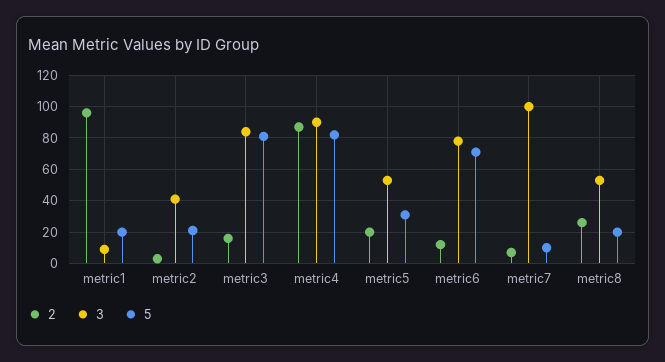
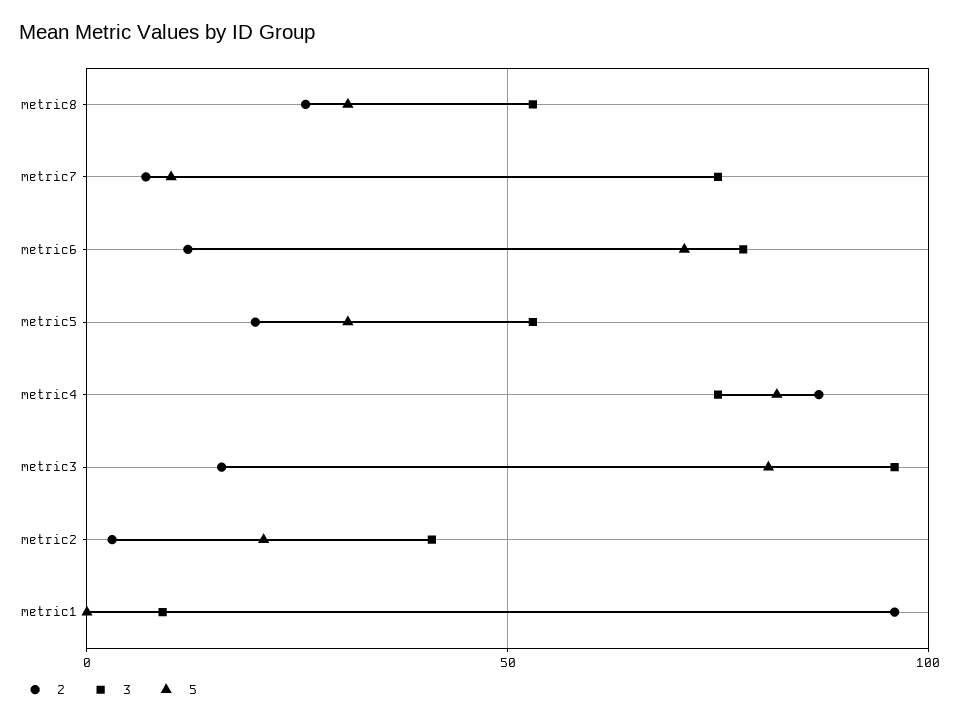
5, metric1: 20 -> 0
3, metric3: 85 -> 95
3, metric4: 90 -> 75
3, metric7: 100 -> 75
5, metric8: 20 -> 30

